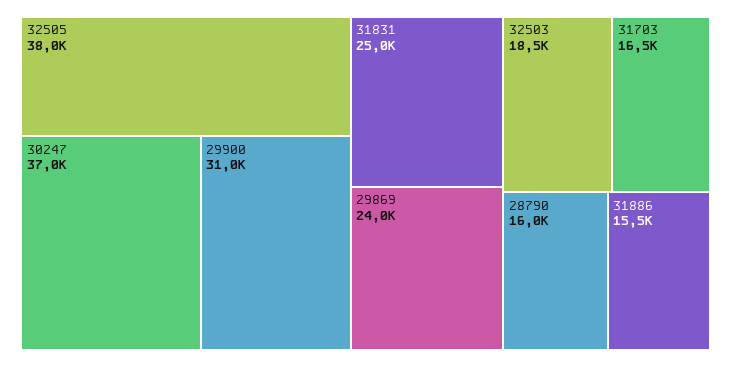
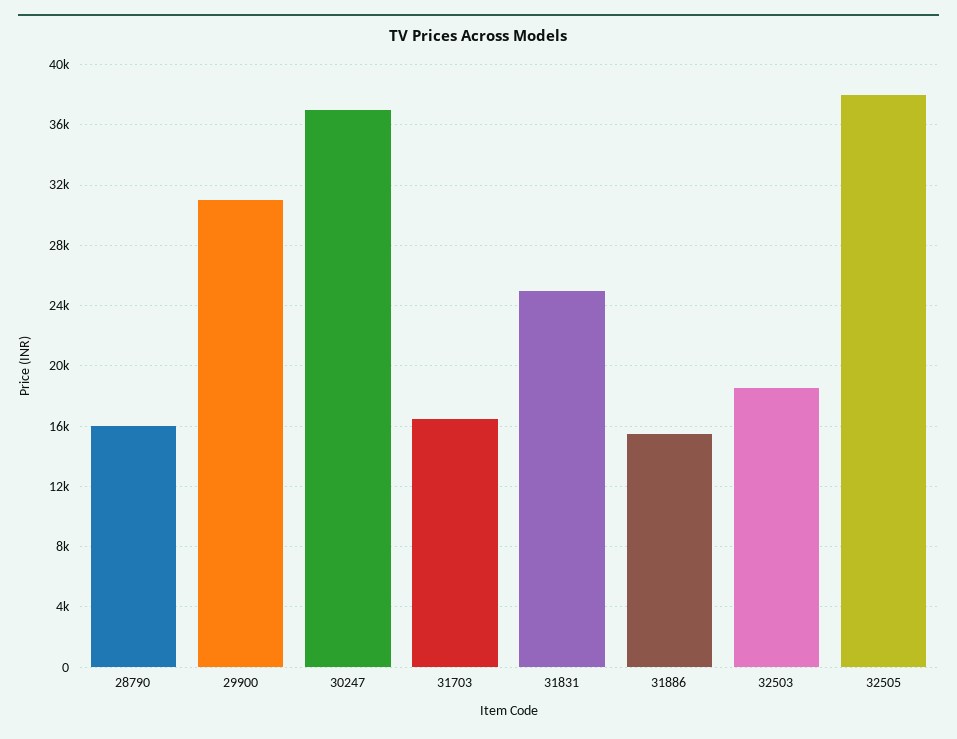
29869: 24000 -> none

